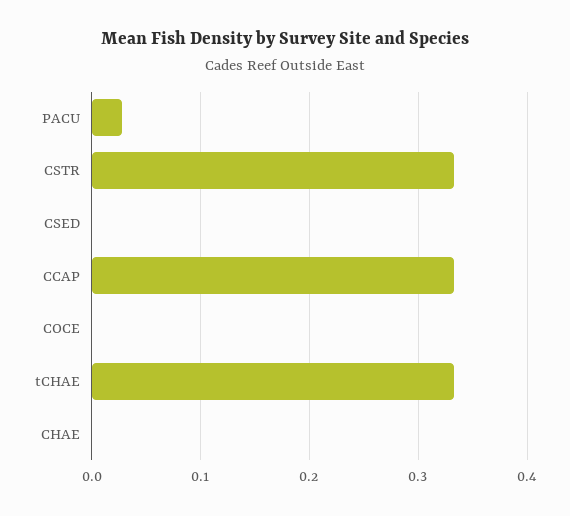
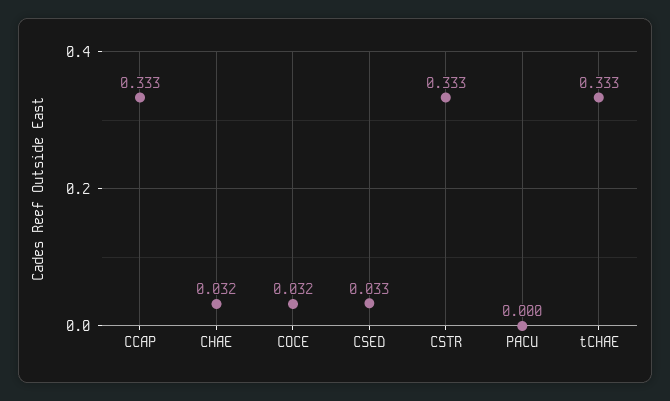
PACU: 0.03 -> 0
CSED: 0 -> 0.033
COCE: 0 -> 0.032
CHAE: 0 -> 0.032

